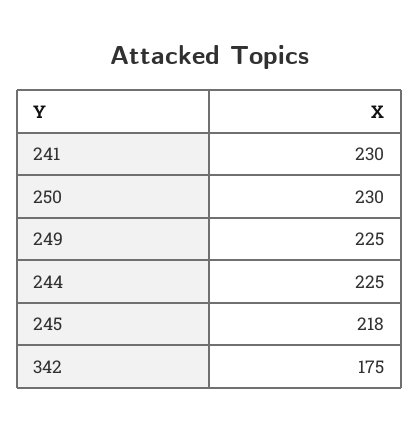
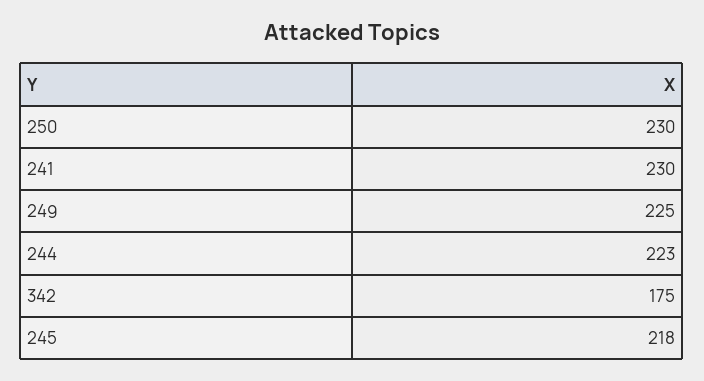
244: 225 -> 223

